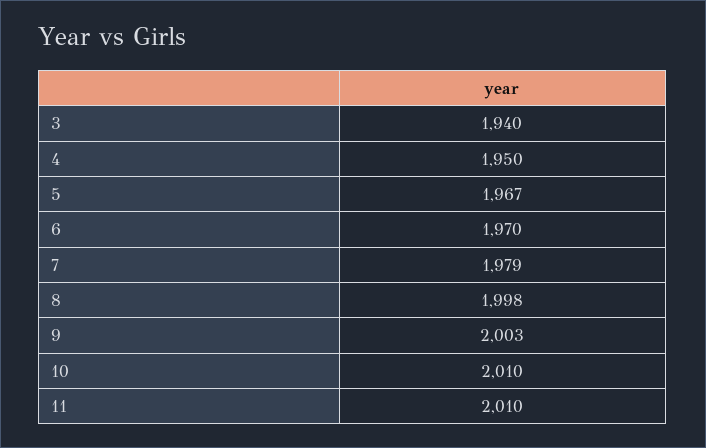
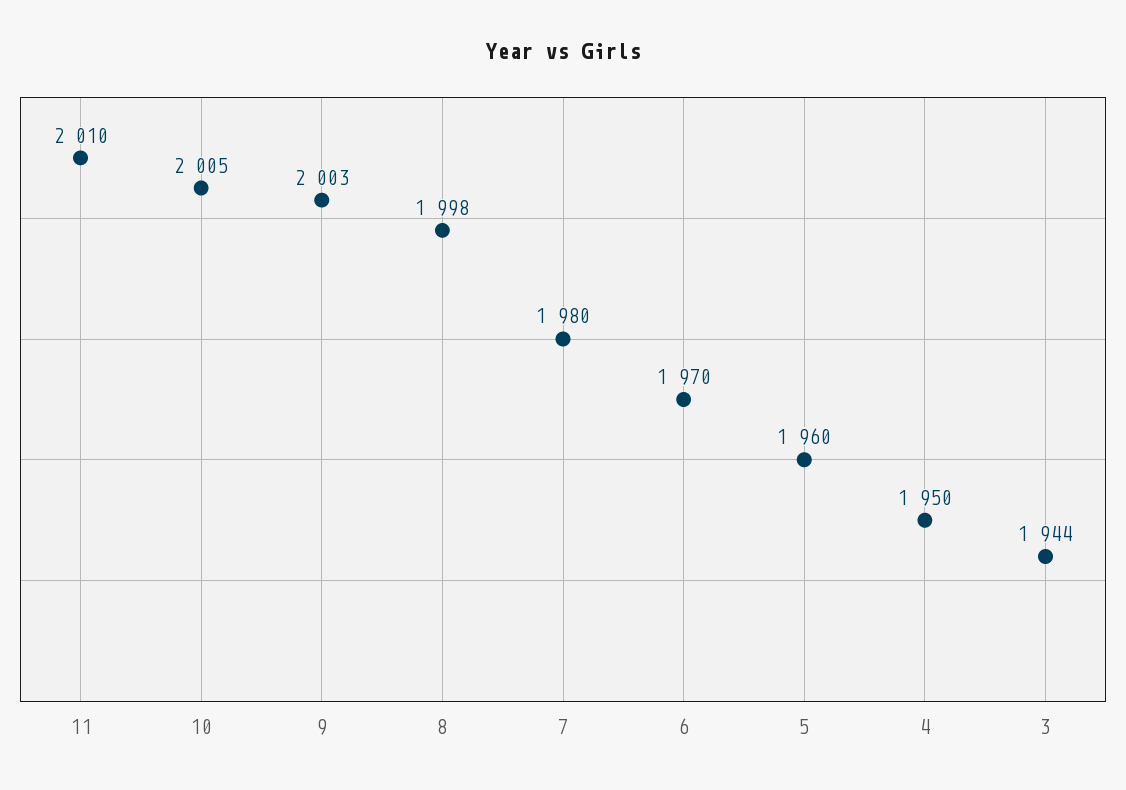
3: 1940 -> 1944
5: 1967 -> 1960
7: 1979 -> 1980
10: 2010 -> 2005

